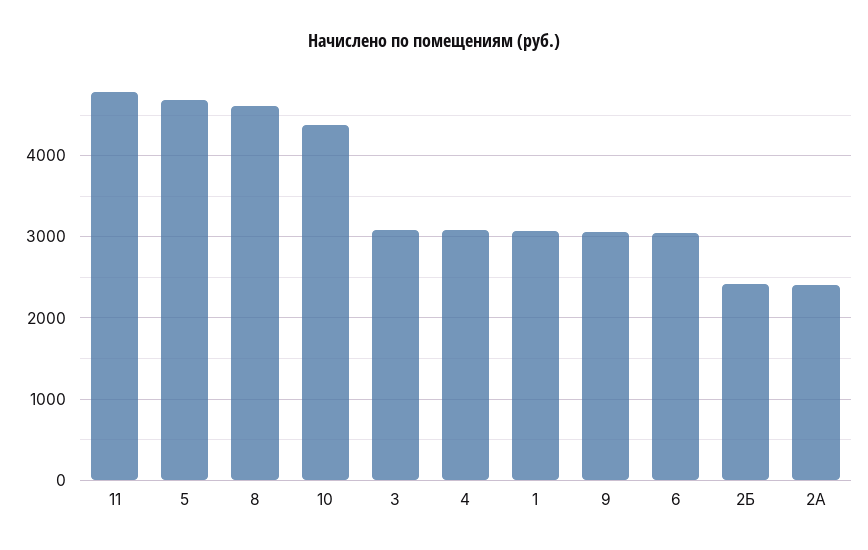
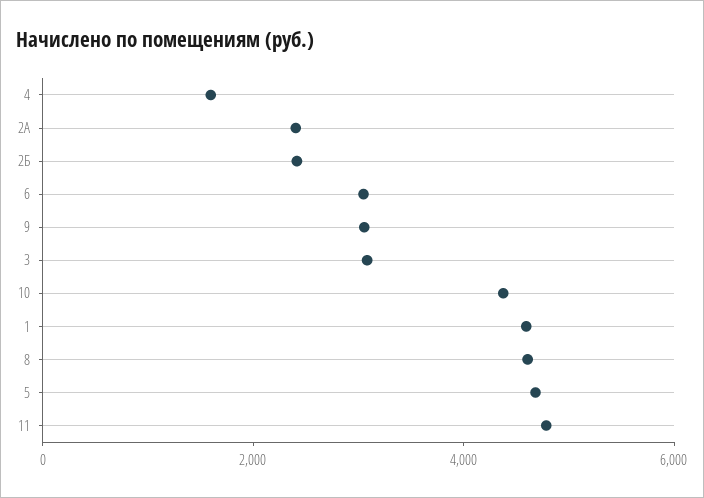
4: 3100 -> 1500
1: 3100 -> 4500

